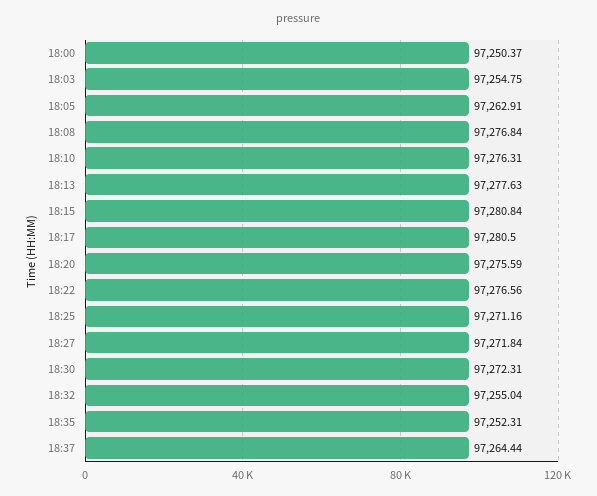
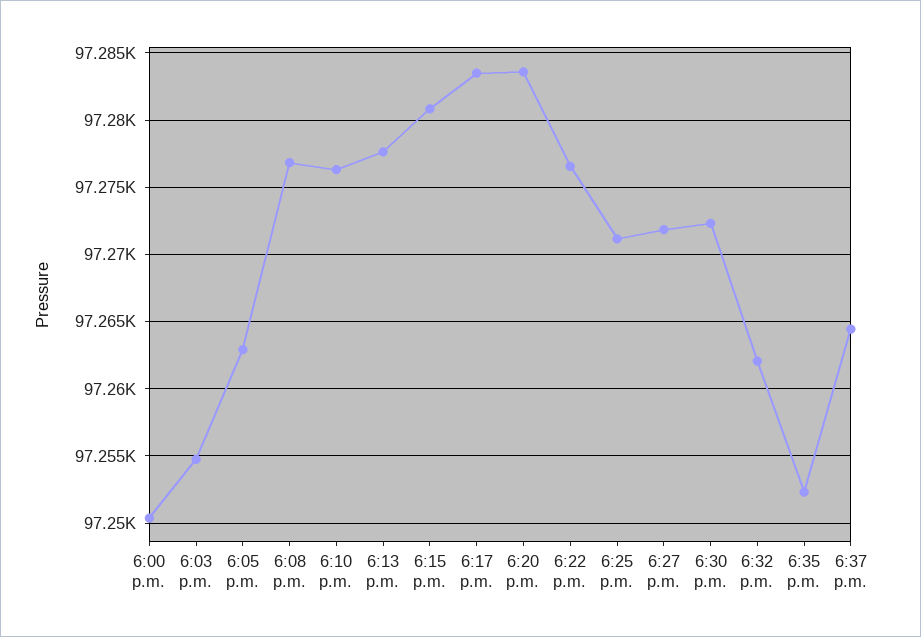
18:17: 97280.5 -> 97283.5
18:20: 97275.59 -> 97283.5
18:32: 97255.04 -> 97262

